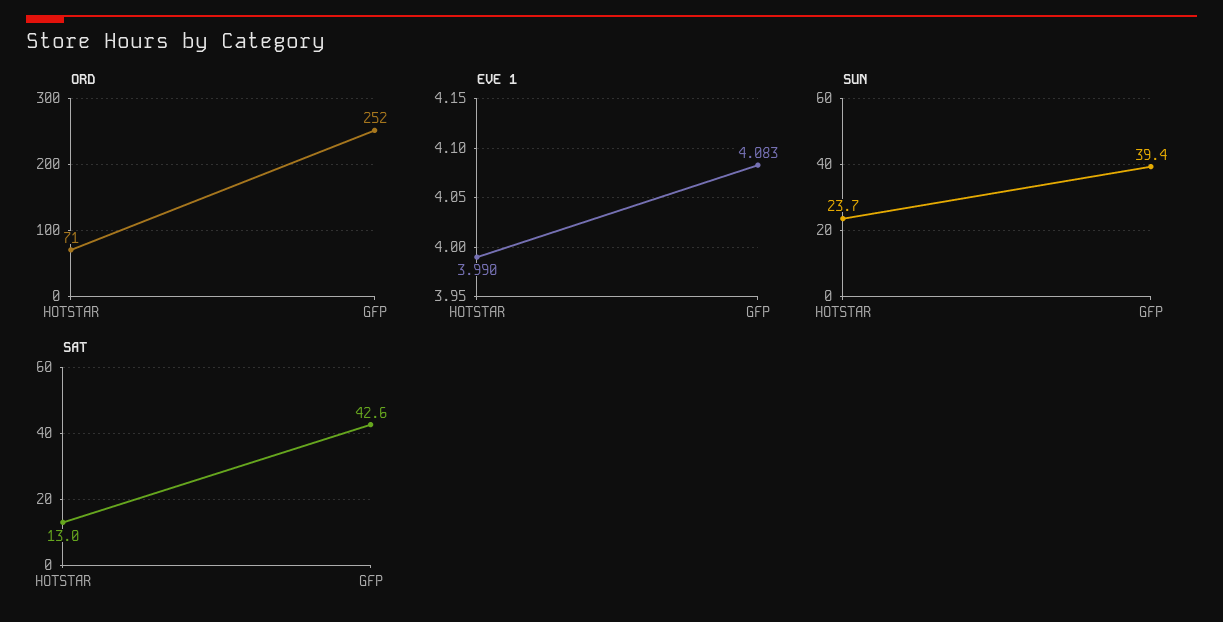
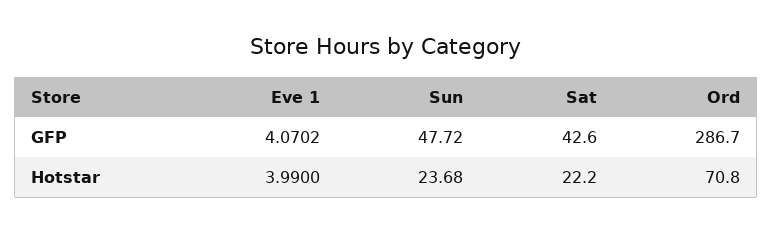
ORD, GFP: 252 -> 286.7
EVE 1, GFP: 4.083 -> 4.0702
SUN, GFP: 39.4 -> 47.72
SAT, HOTSTAR: 13 -> 22.2

